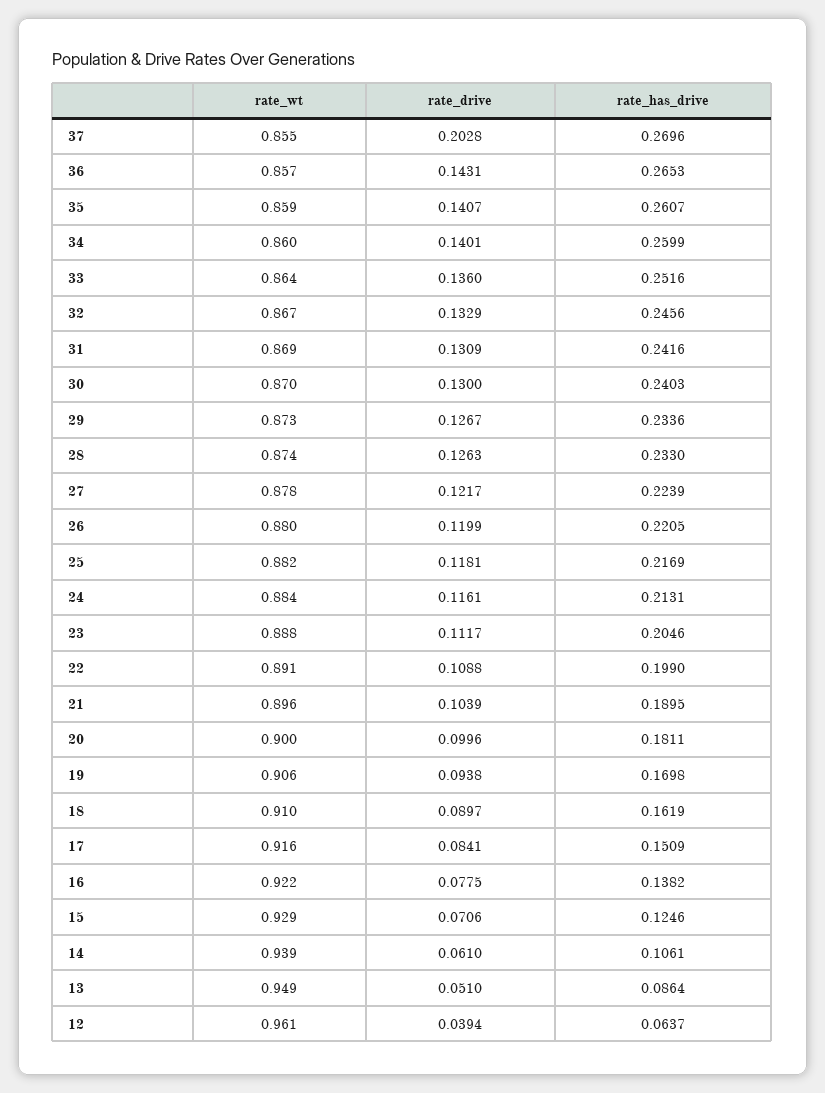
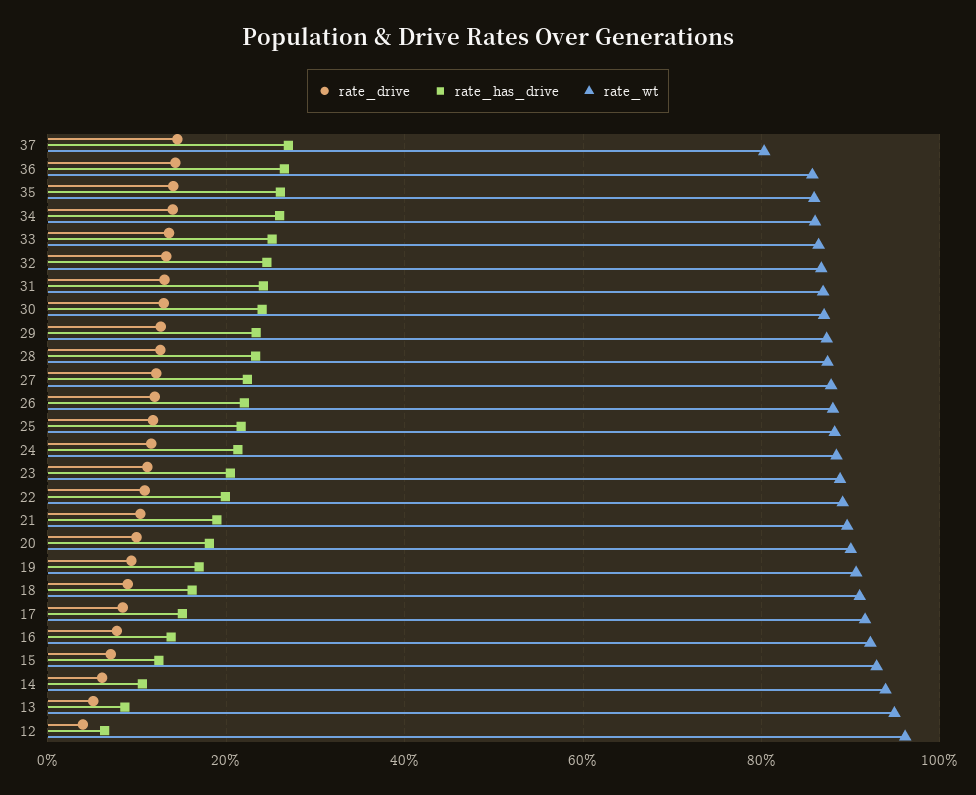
rate_wt, 37: 0.855 -> 0.8
rate_drive, 37: 0.2028 -> 0.14

